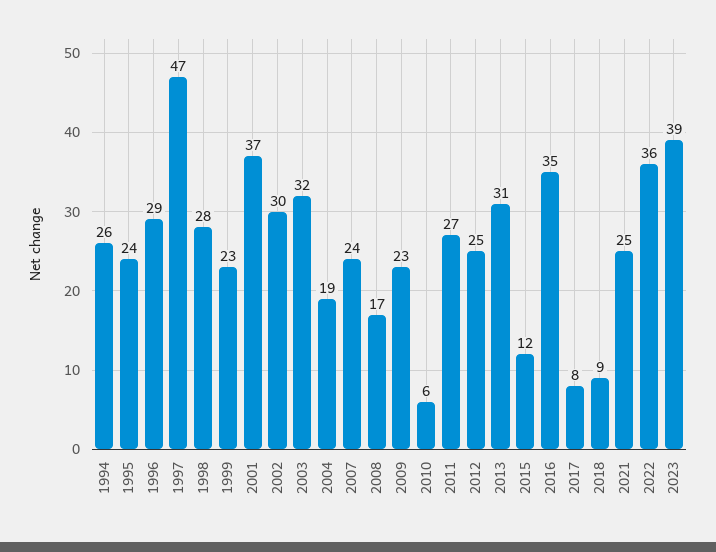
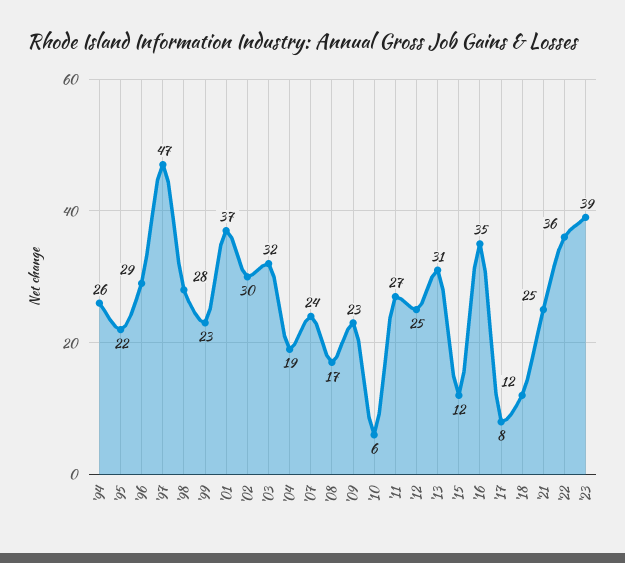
1995: 24 -> 22
2018: 9 -> 12

